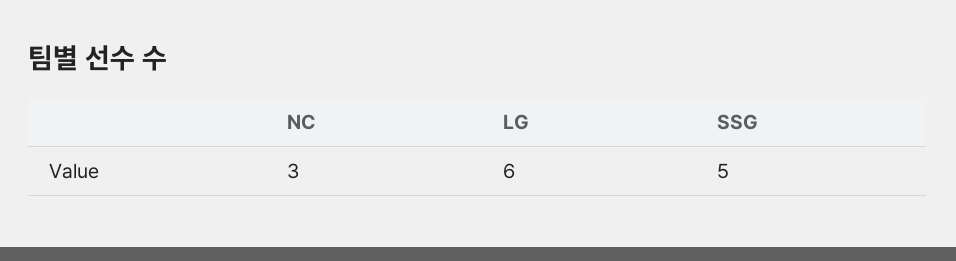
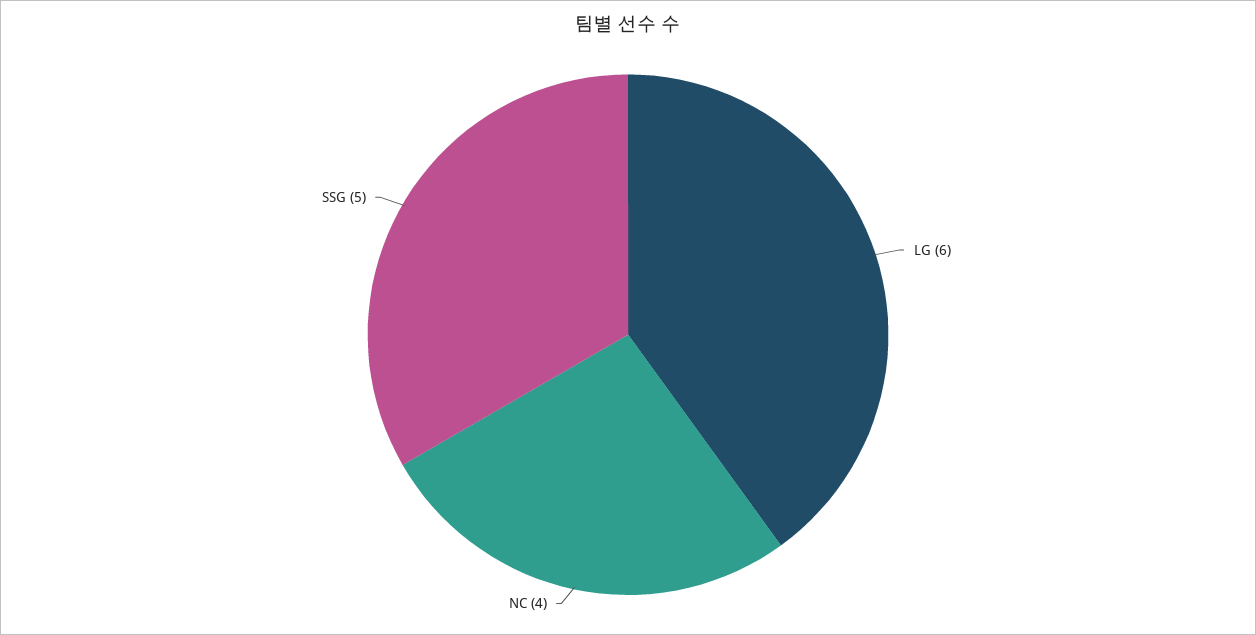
NC: 3 -> 4

